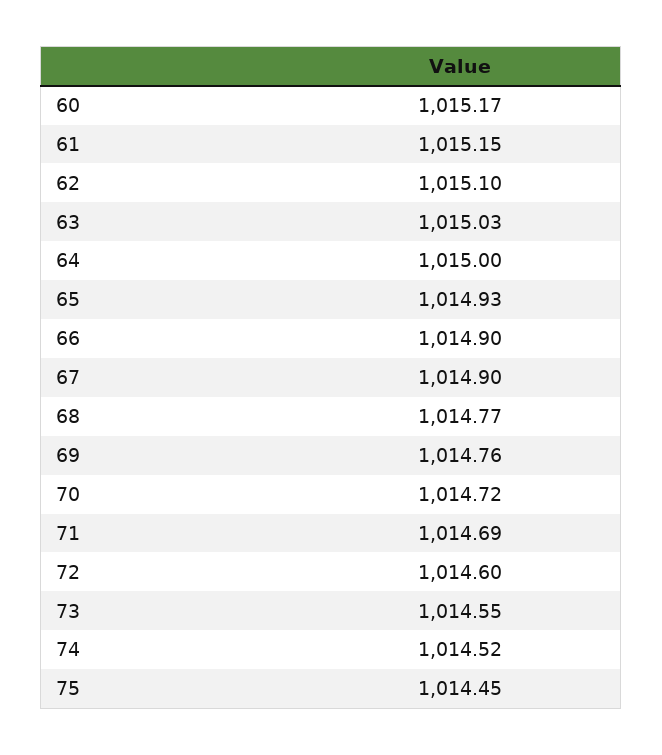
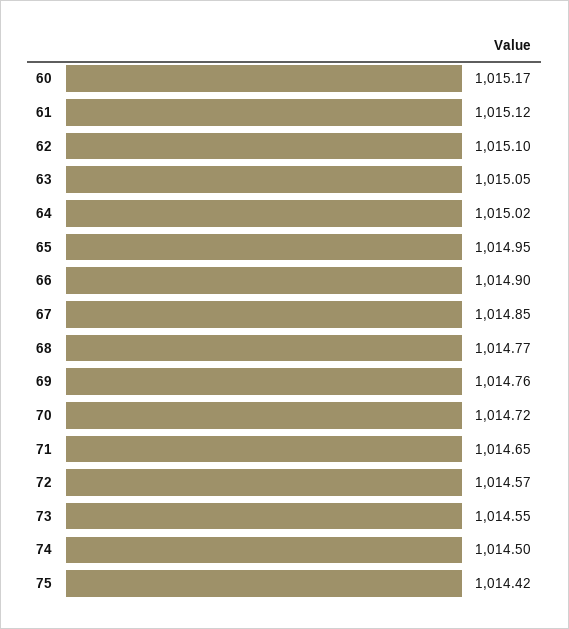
61: 1015.15 -> 1015.12
63: 1015.03 -> 1015.05
64: 1015 -> 1015.02
65: 1014.93 -> 1014.95
67: 1014.9 -> 1014.85
71: 1014.69 -> 1014.65
72: 1014.6 -> 1014.57
74: 1014.52 -> 1014.5
75: 1014.45 -> 1014.42

